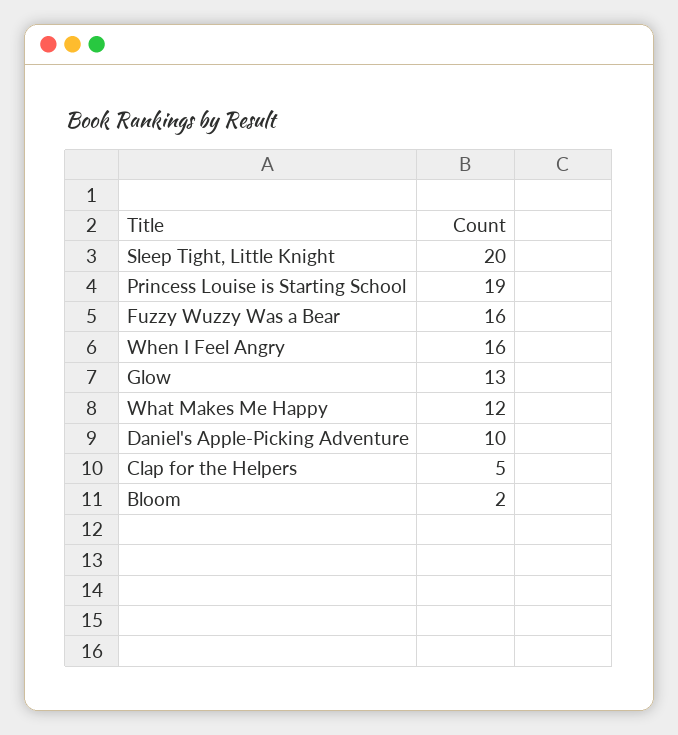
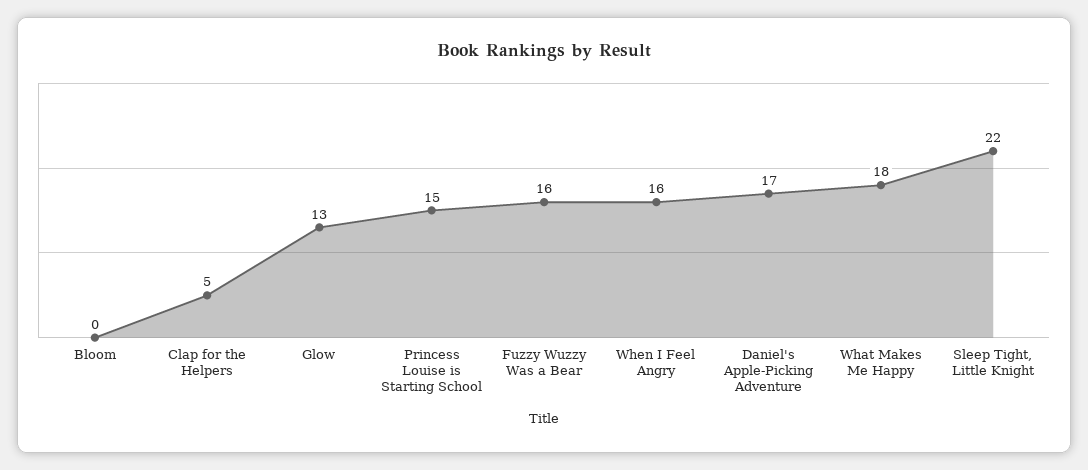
Sleep Tight, Little Knight: 20 -> 22
Princess Louise is Starting School: 19 -> 15
What Makes Me Happy: 12 -> 18
Daniel's Apple-Picking Adventure: 10 -> 17
Bloom: 2 -> 0

